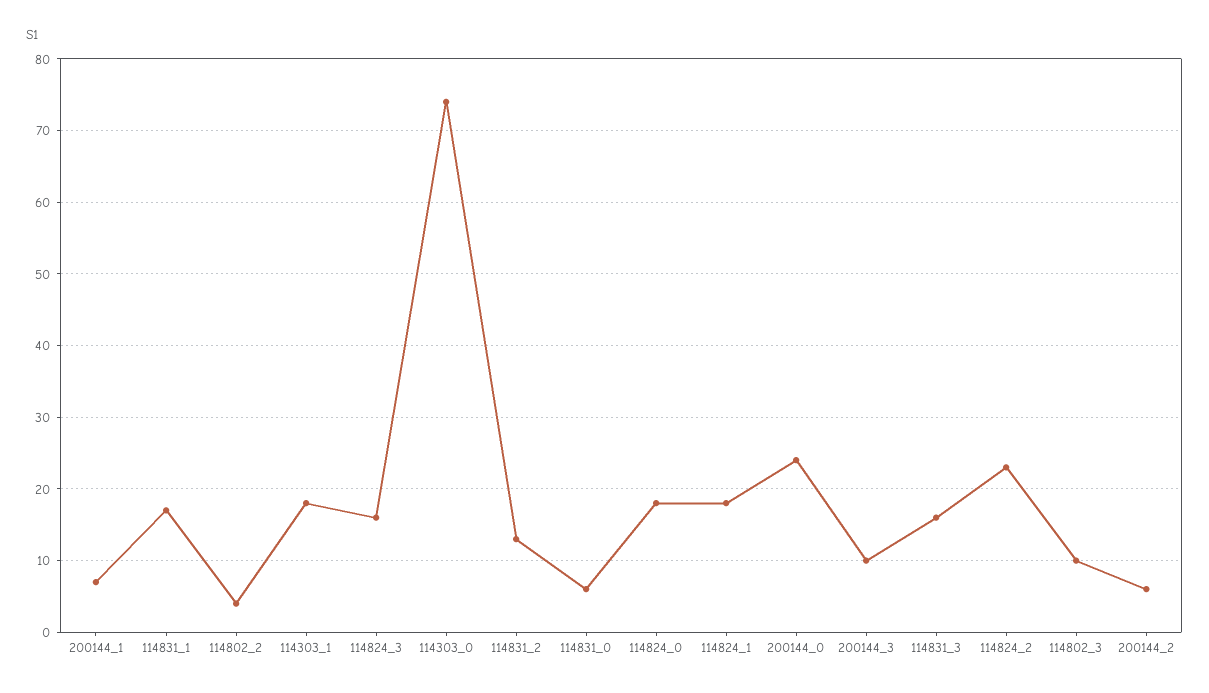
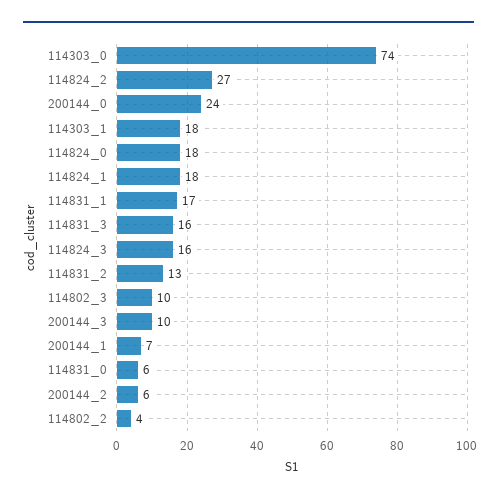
114824_2: 23 -> 27

